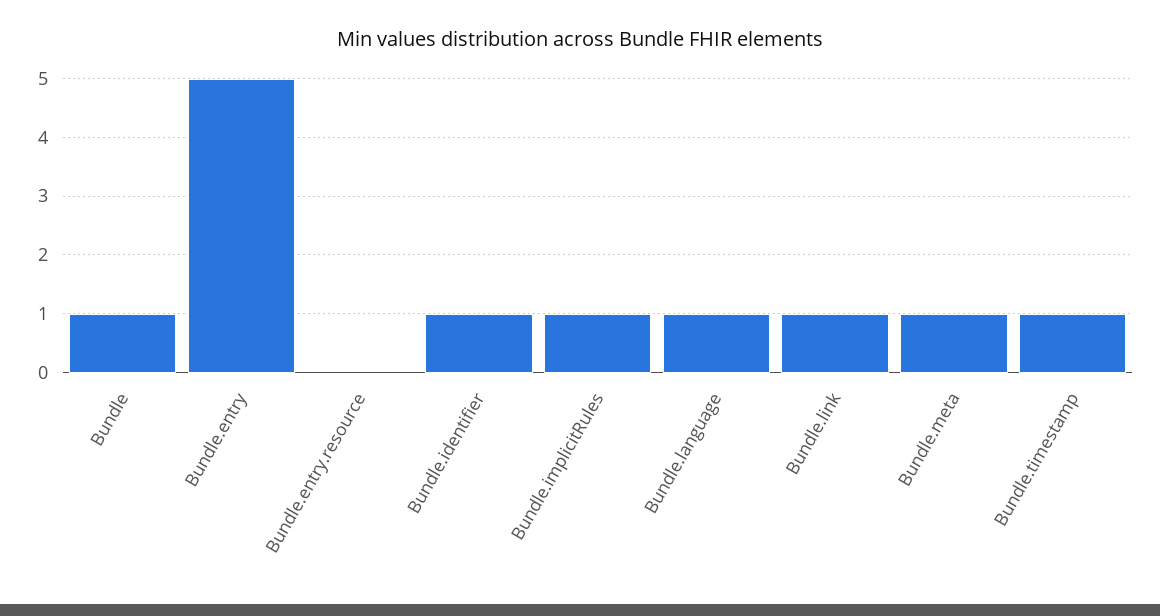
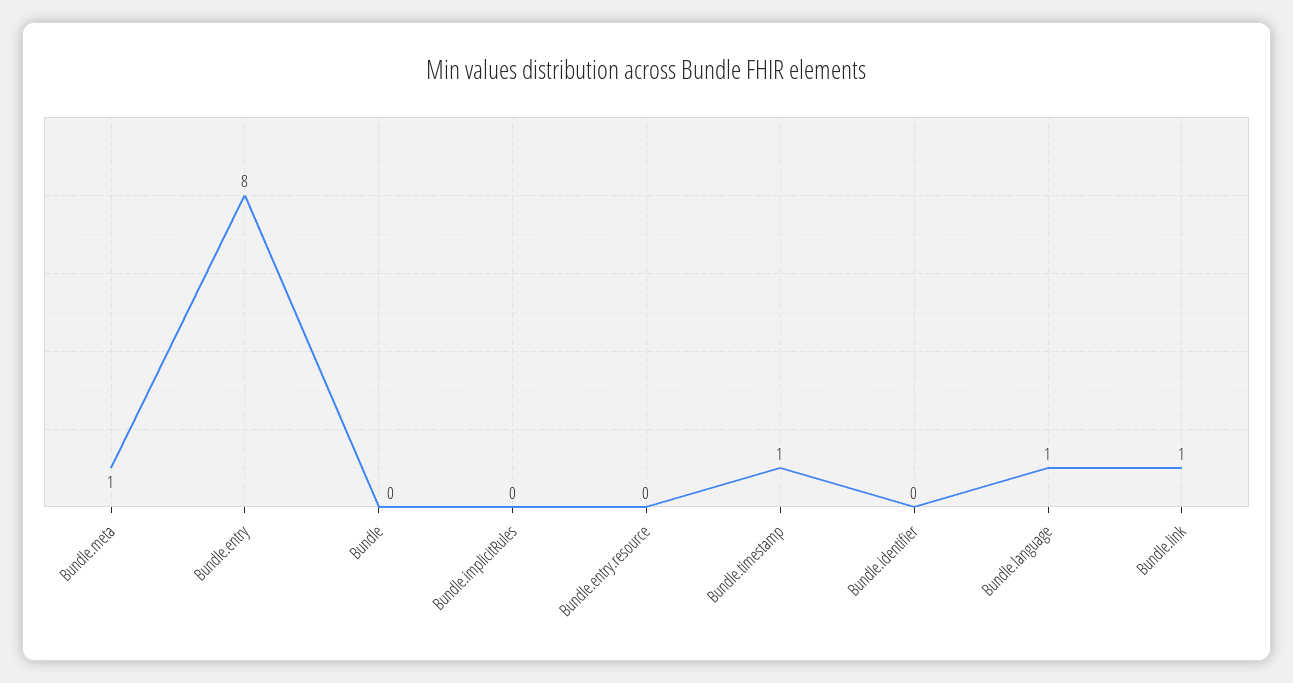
Bundle: 1 -> 0
Bundle.entry: 5 -> 8
Bundle.identifier: 1 -> 0
Bundle.implicitRules: 1 -> 0

